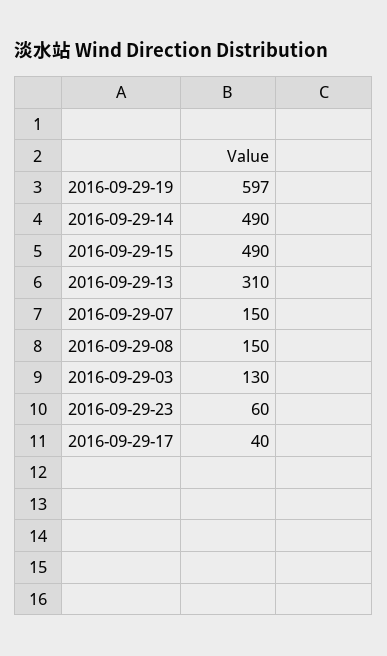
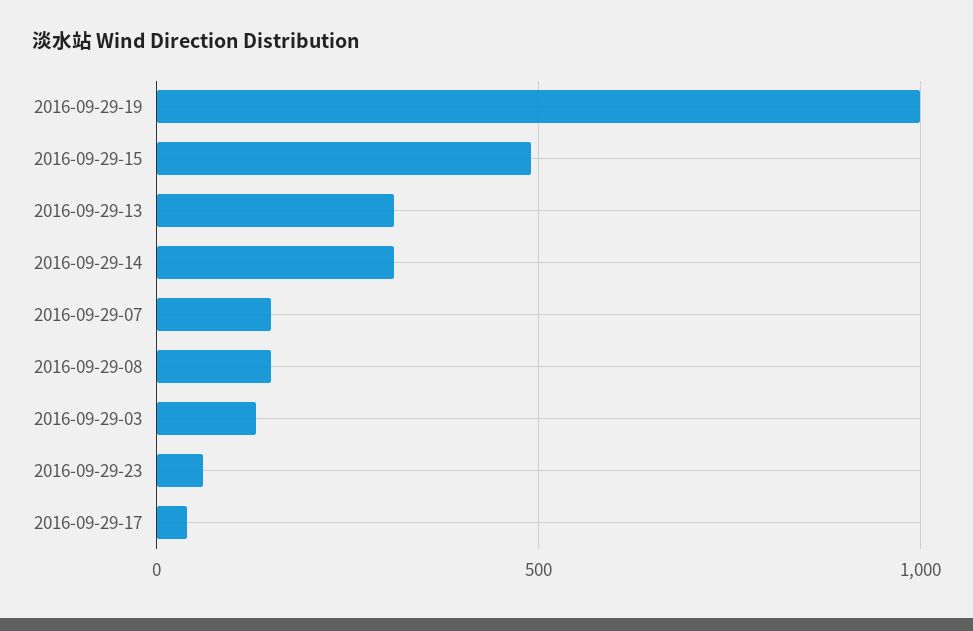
2016-09-29-19: 597 -> 1000
2016-09-29-14: 490 -> 300

